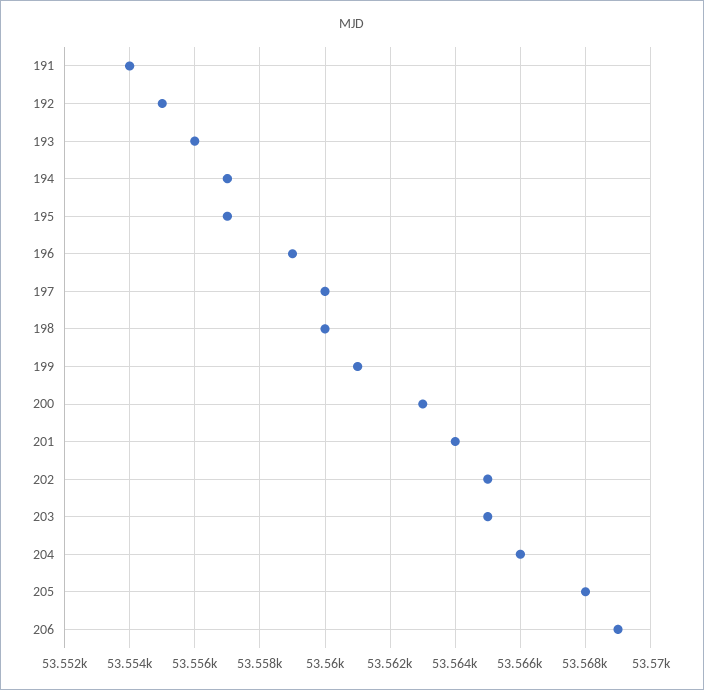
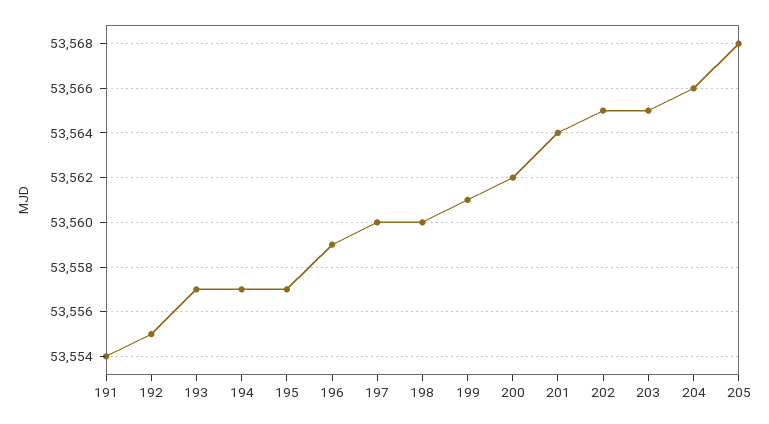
193: 53556 -> 53557
200: 53563 -> 53562
206: 53569 -> none

